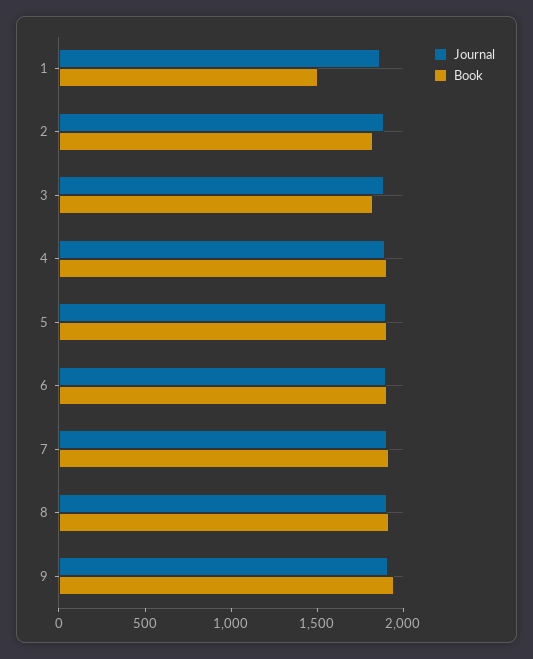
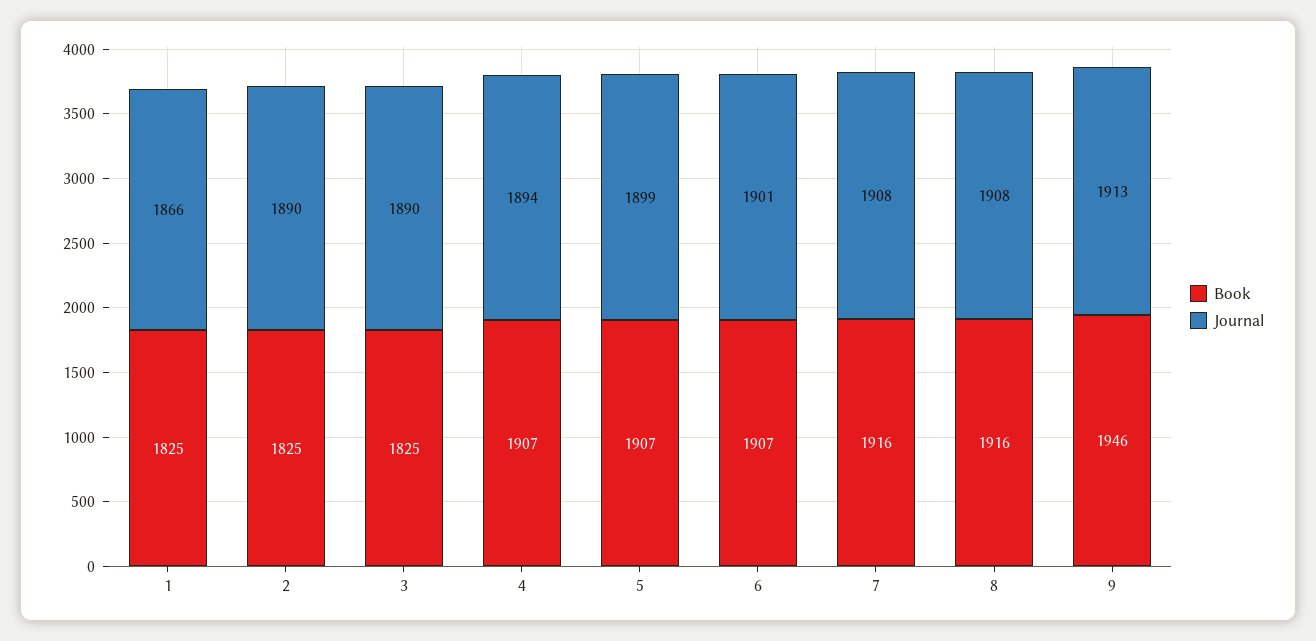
Book, 1: 1500 -> 1825

